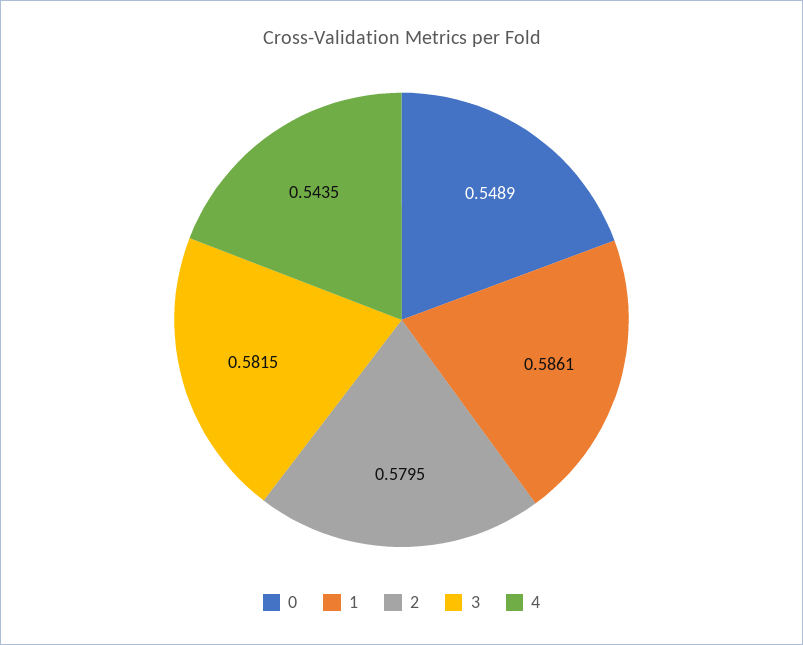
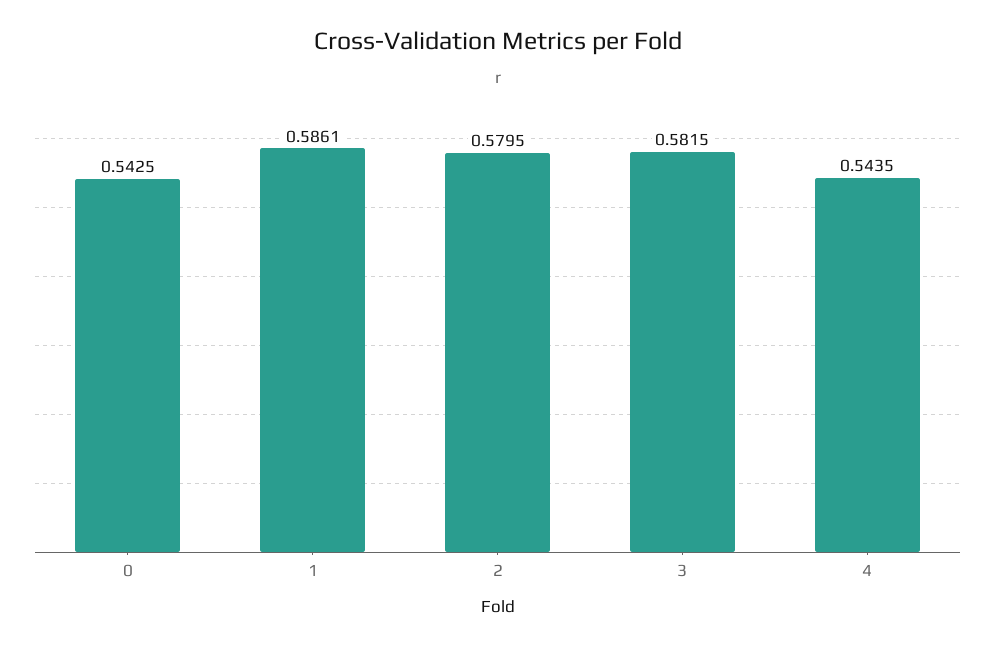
0: 0.5489 -> 0.5425

